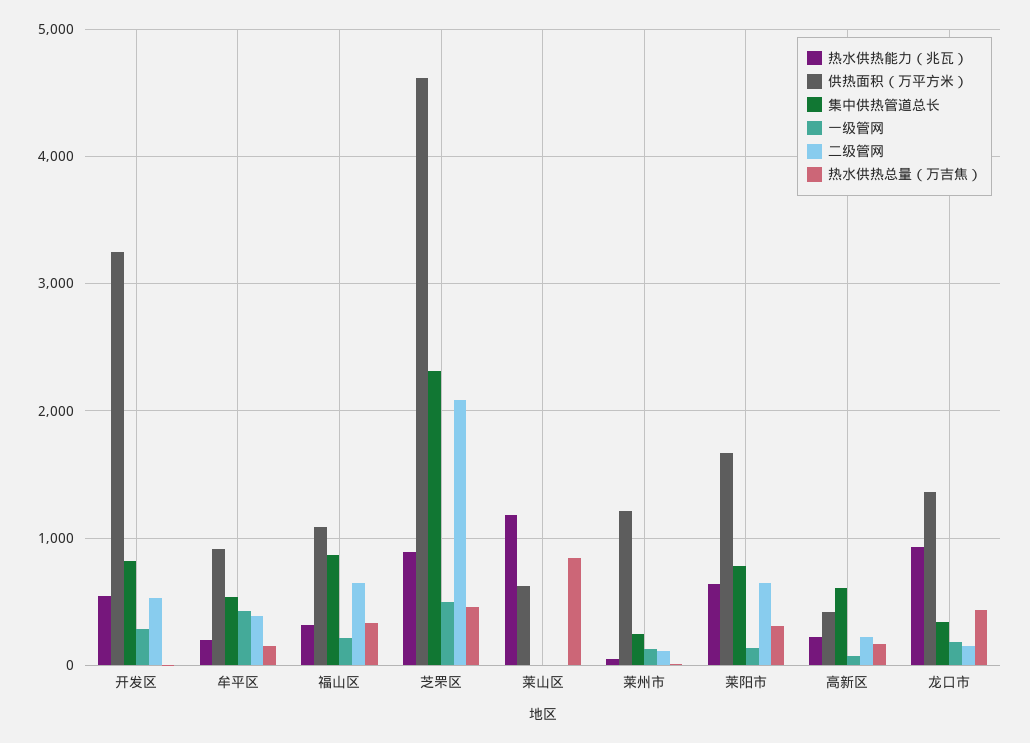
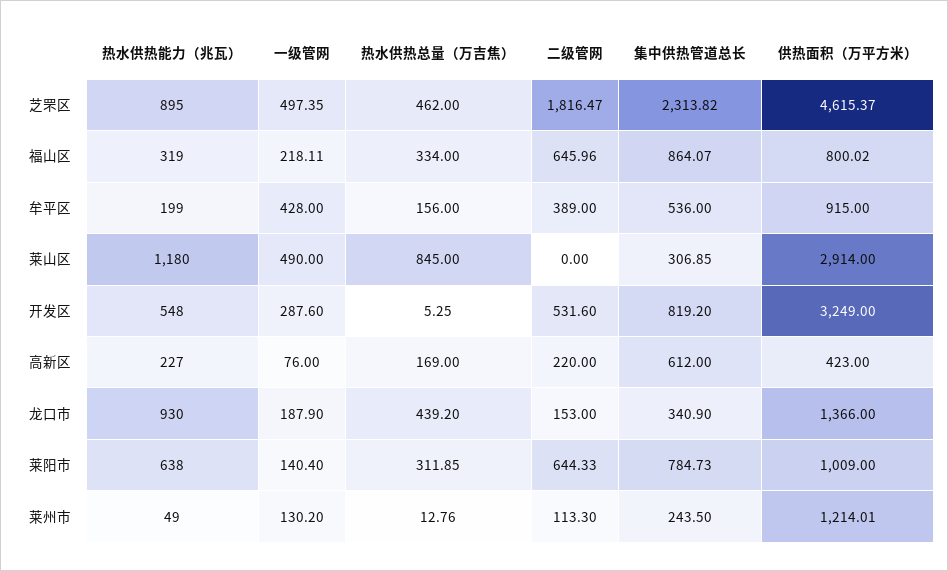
供热面积（万平方米）, 福山区: 1100 -> 800.02
二级管网, 芝罘区: 2100 -> 1816.47
供热面积（万平方米）, 莱山区: 600 -> 2914
集中供热管道总长, 莱山区: 0 -> 306.85
一级管网, 莱山区: 0 -> 490
供热面积（万平方米）, 莱阳市: 1700 -> 1009

